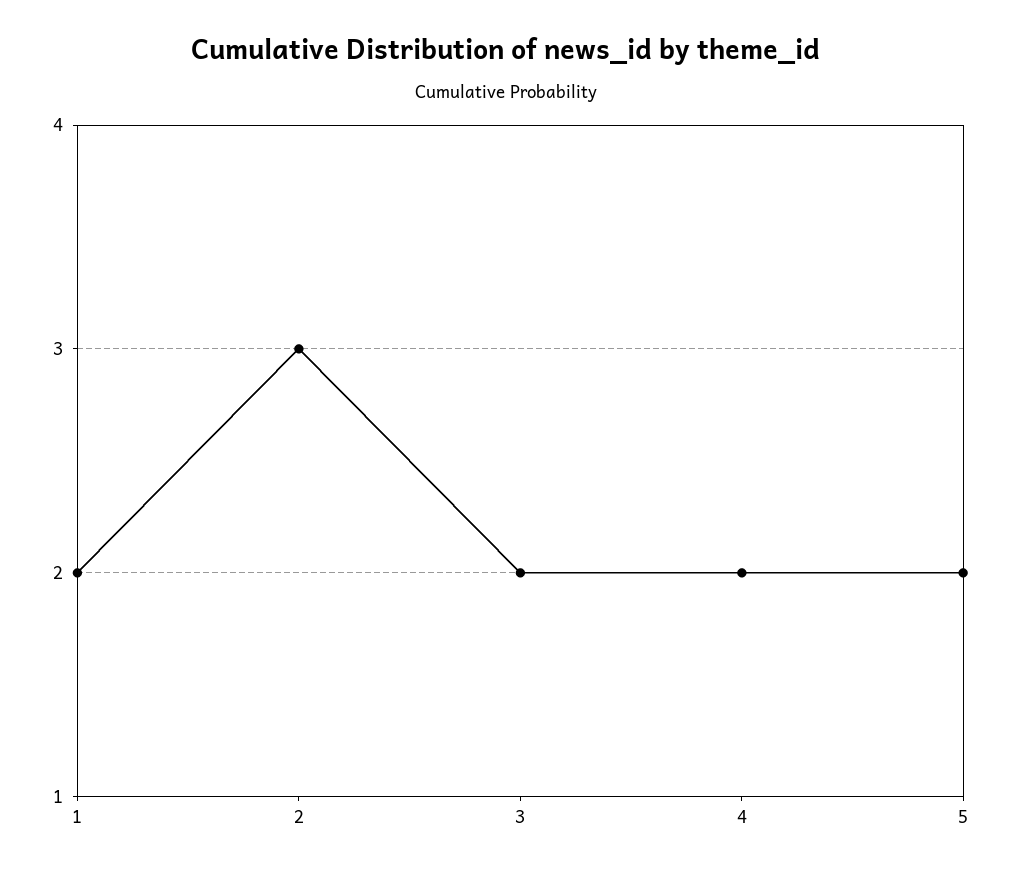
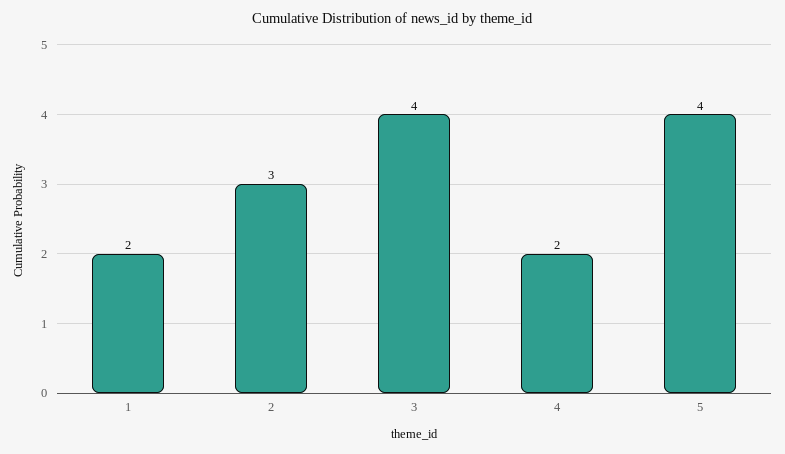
3: 2 -> 4
5: 2 -> 4

